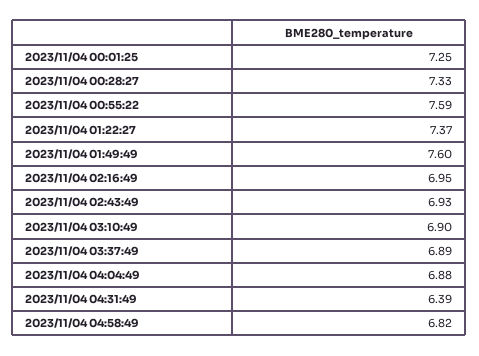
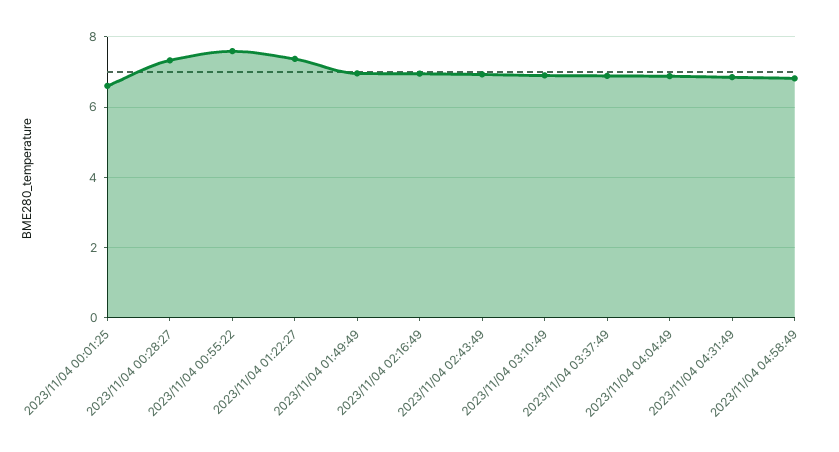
2023/11/04 00:01:25: 7.25 -> 6.6
2023/11/04 01:49:49: 7.6 -> 7
2023/11/04 04:31:49: 6.39 -> 6.8

